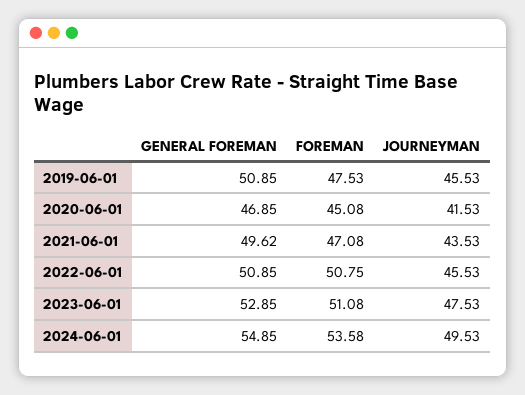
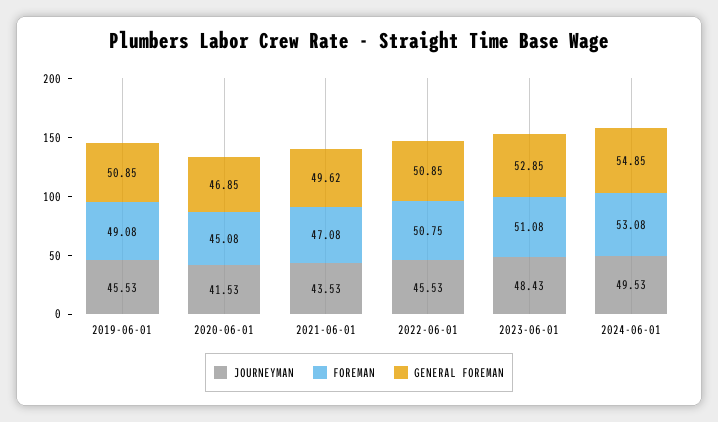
FOREMAN, 2019-06-01: 47.53 -> 49.08
JOURNEYMAN, 2023-06-01: 47.53 -> 48.43
FOREMAN, 2024-06-01: 53.58 -> 53.08

